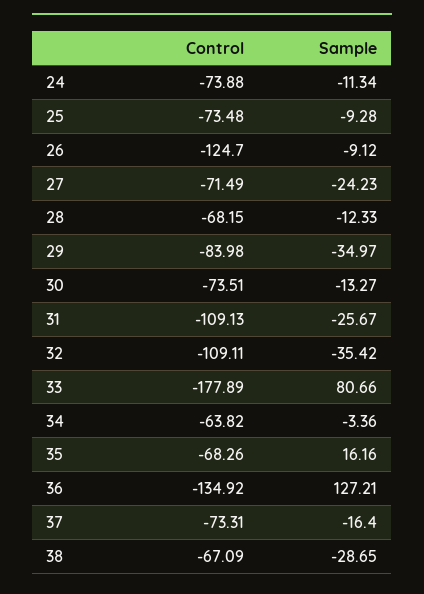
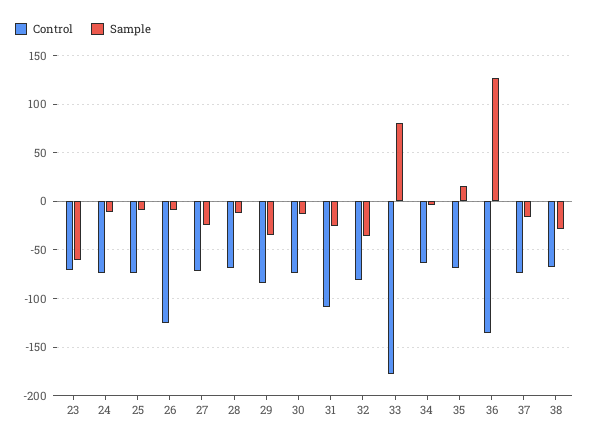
Control, 32: -109.11 -> -80
Control, 23: none -> -70
Sample, 23: none -> -60

